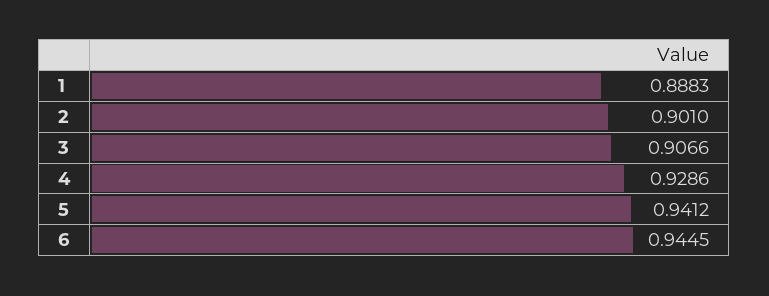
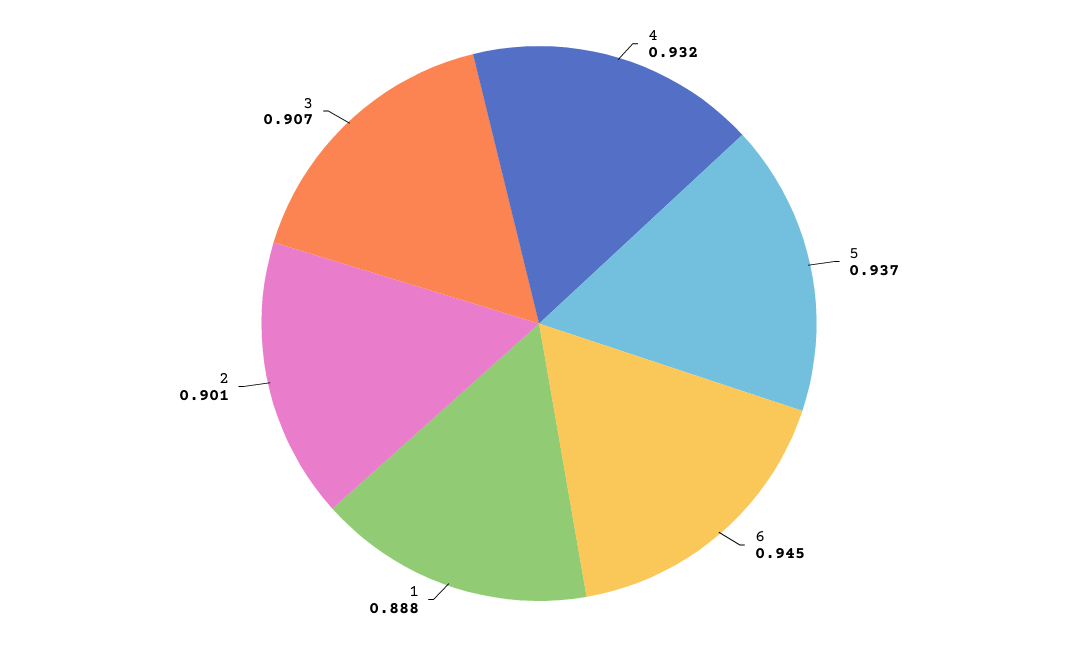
4: 0.9286 -> 0.932
5: 0.9412 -> 0.937

